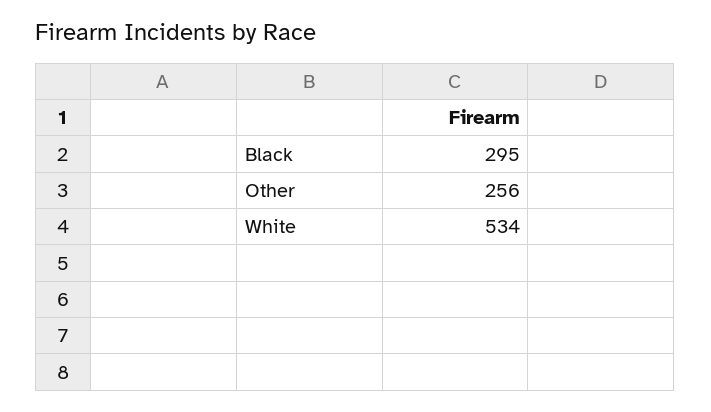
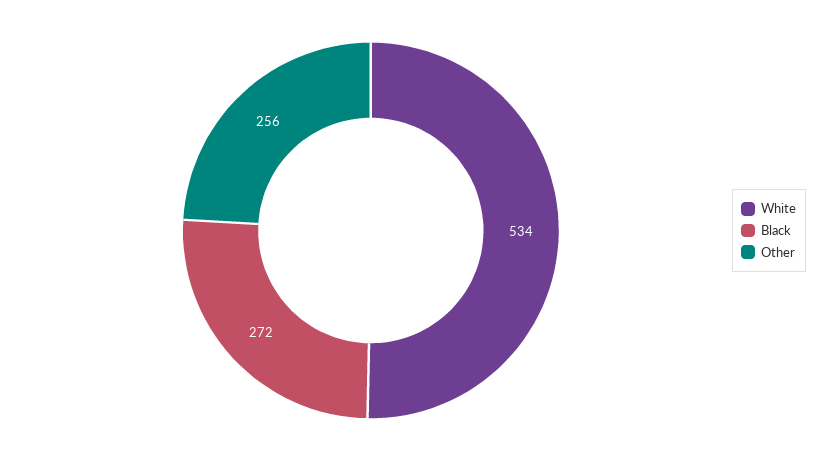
Black: 295 -> 272

